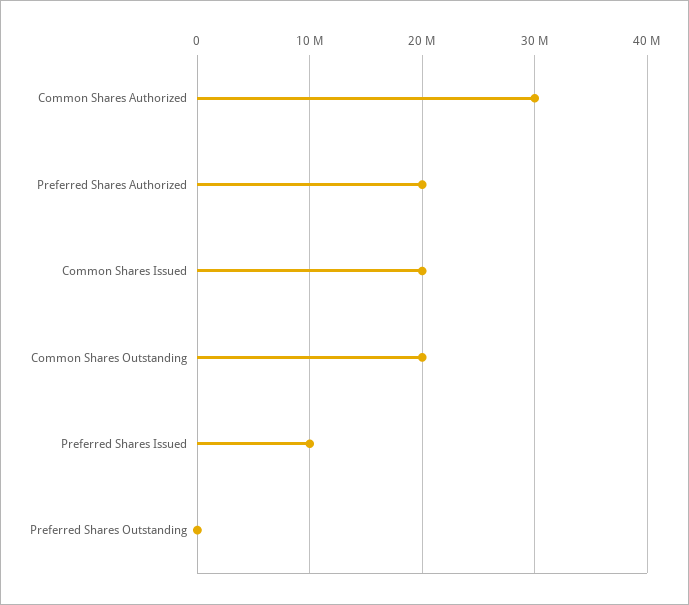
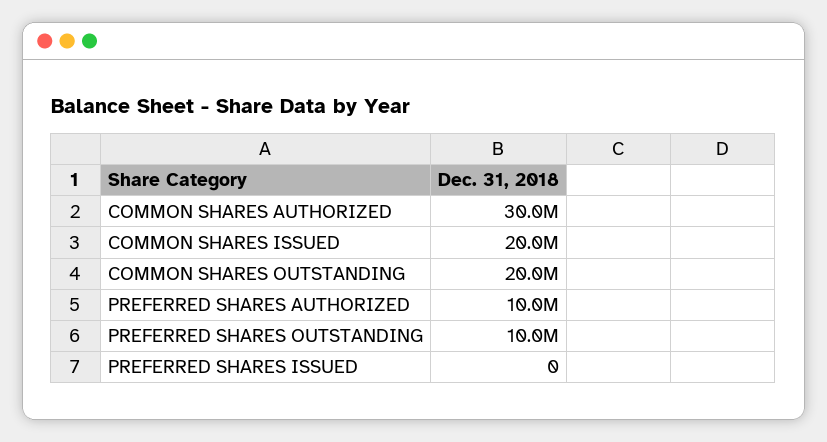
Preferred Shares Authorized: 20000000 -> 10000000
Preferred Shares Issued: 10000000 -> 0
Preferred Shares Outstanding: 0 -> 10000000

